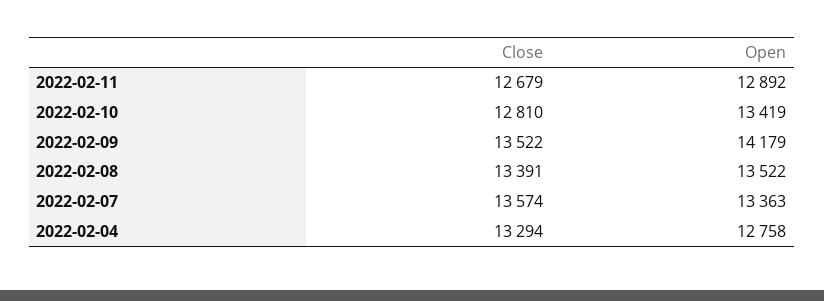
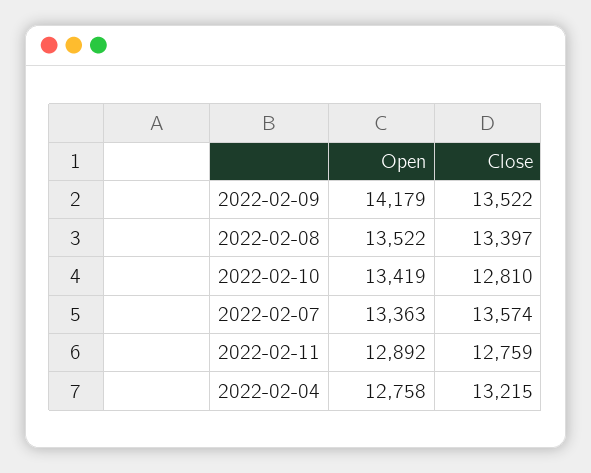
Close, 2022-02-11: 12679 -> 12759
Close, 2022-02-08: 13391 -> 13397
Close, 2022-02-04: 13294 -> 13215

